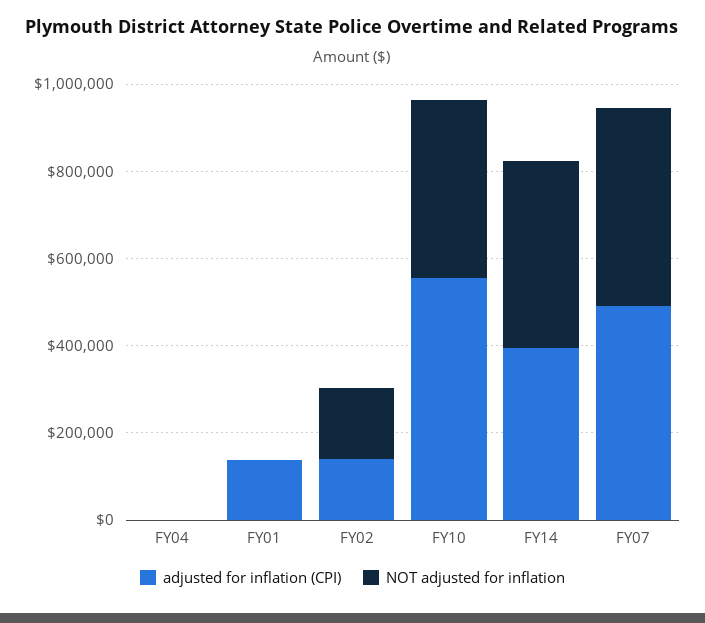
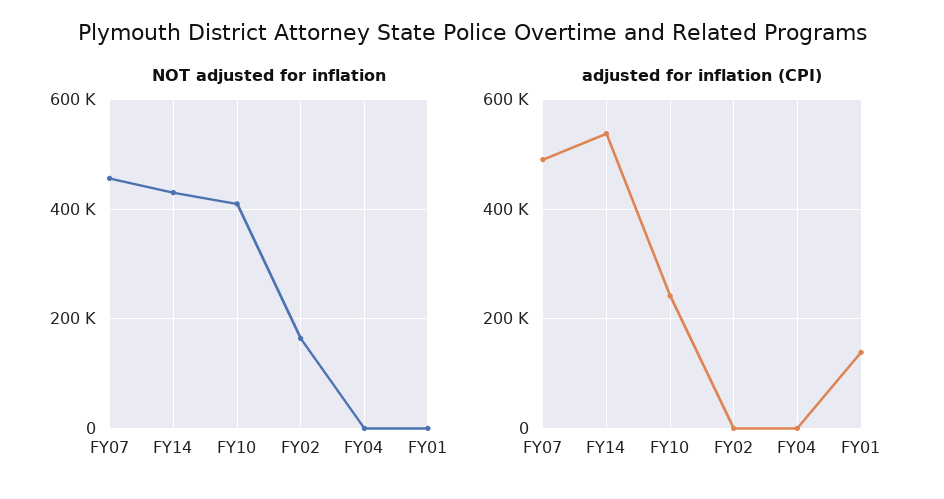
adjusted for inflation (CPI), FY02: 150000 -> 0
adjusted for inflation (CPI), FY10: 550000 -> 240000
adjusted for inflation (CPI), FY14: 400000 -> 540000

